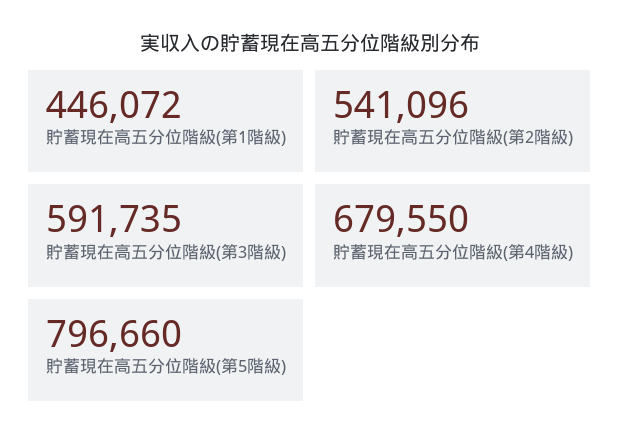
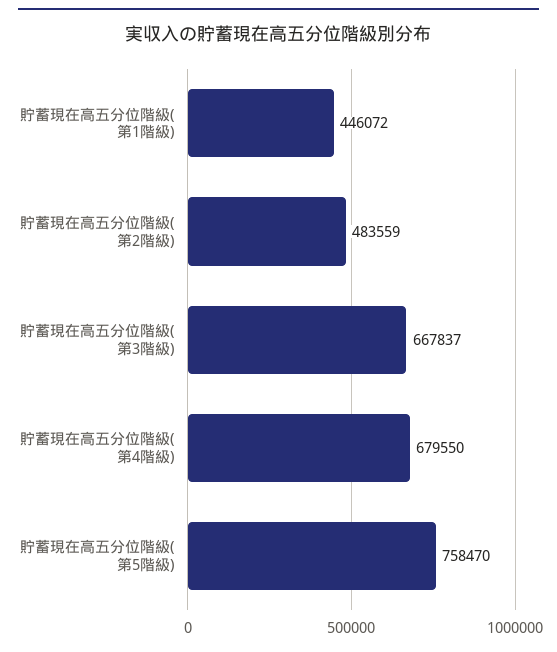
貯蓄現在高五分位階級(第2階級): 541096 -> 483559
貯蓄現在高五分位階級(第3階級): 591735 -> 667837
貯蓄現在高五分位階級(第5階級): 796660 -> 758470

